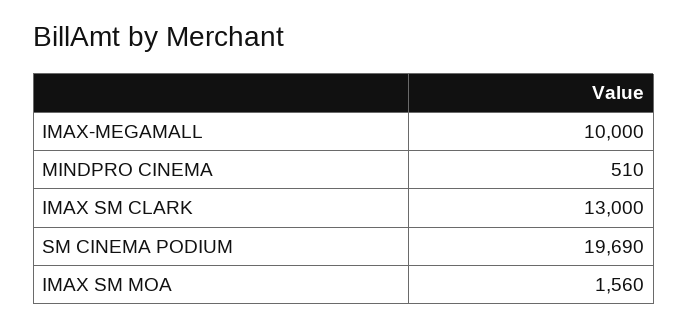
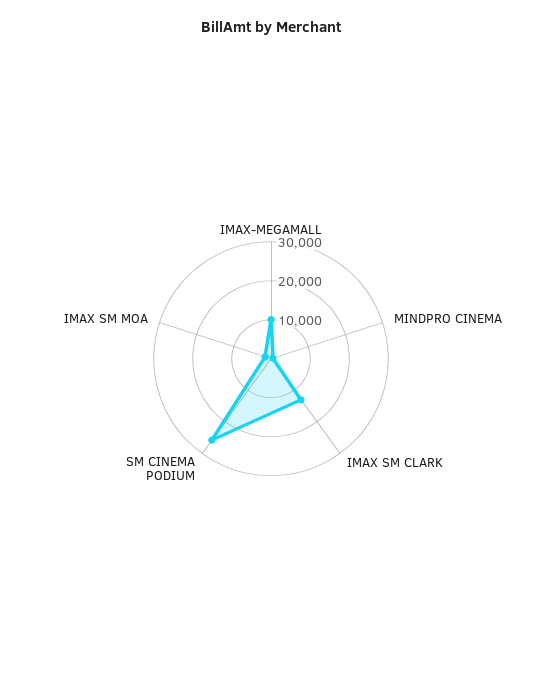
SM CINEMA PODIUM: 19690 -> 25000

